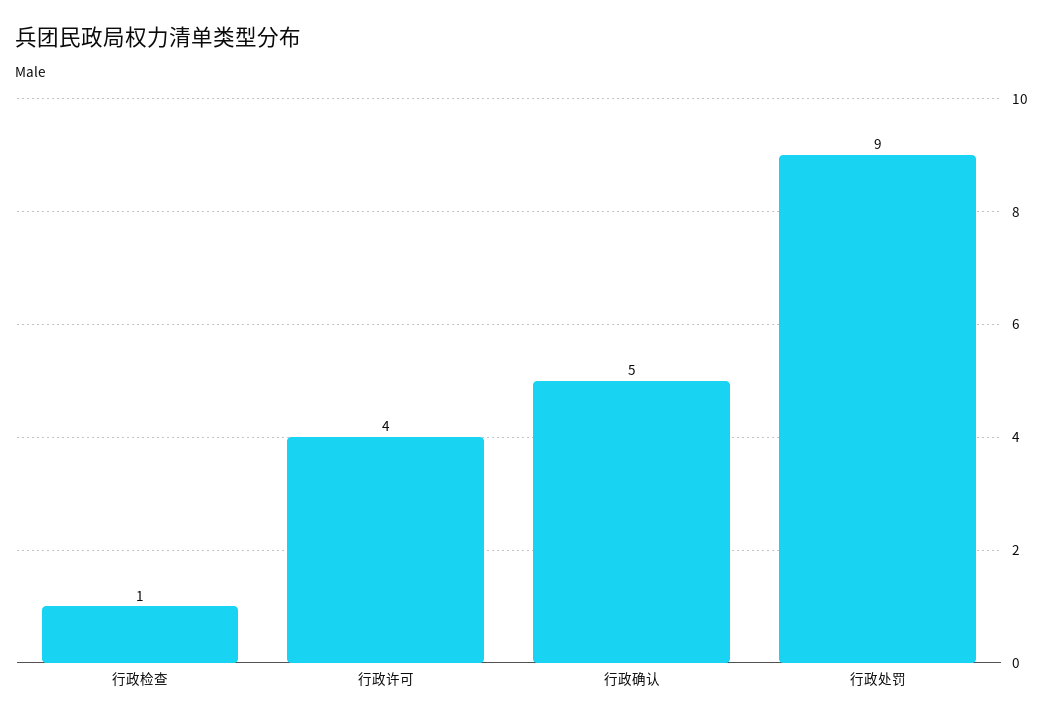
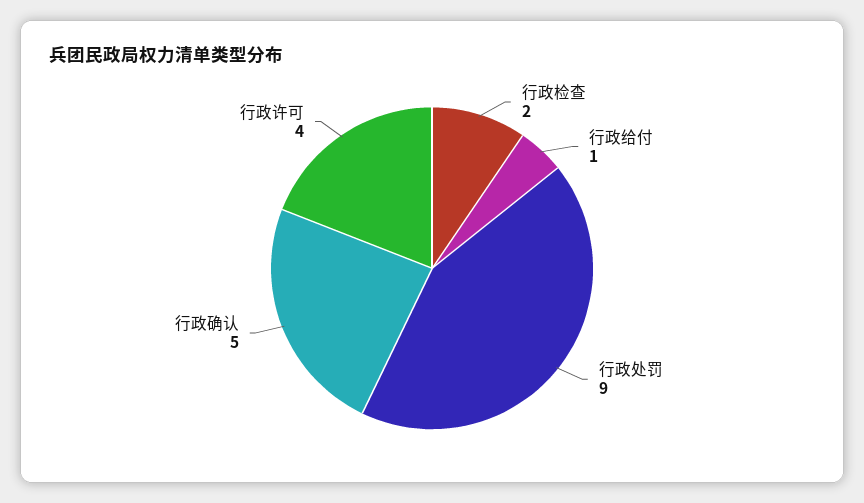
行政检查: 1 -> 2
行政给付: none -> 1

